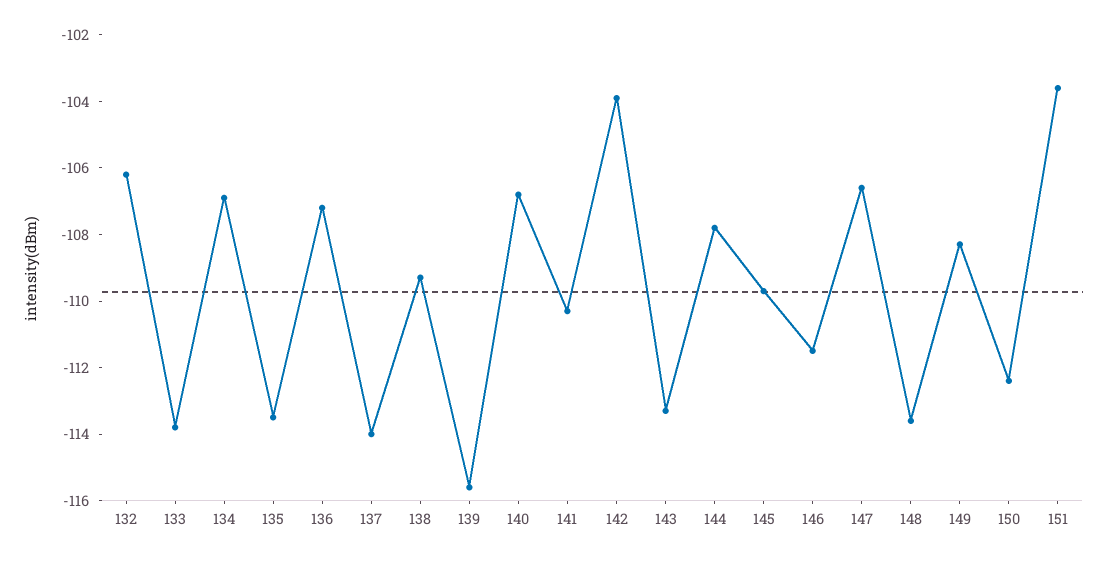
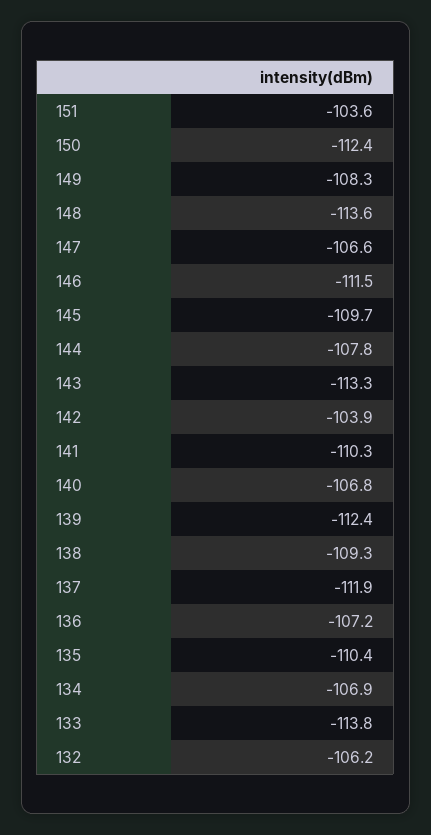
135: -113.5 -> -110.4
137: -114 -> -111.9
139: -115.5 -> -112.4

